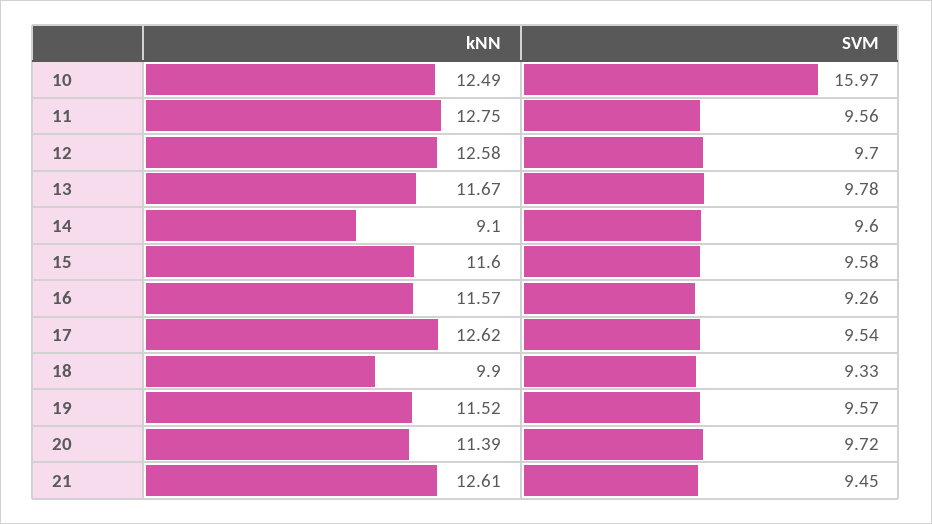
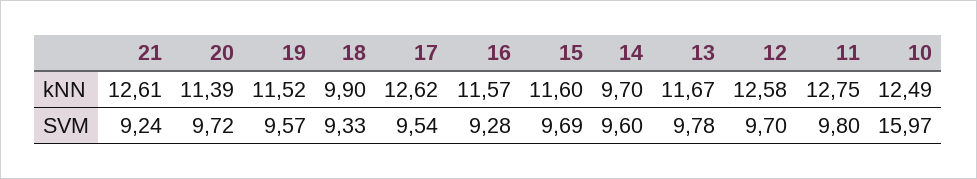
SVM, 11: 9.56 -> 9.8
kNN, 14: 9.1 -> 9.7
SVM, 15: 9.58 -> 9.69
SVM, 16: 9.26 -> 9.28
SVM, 21: 9.45 -> 9.24

